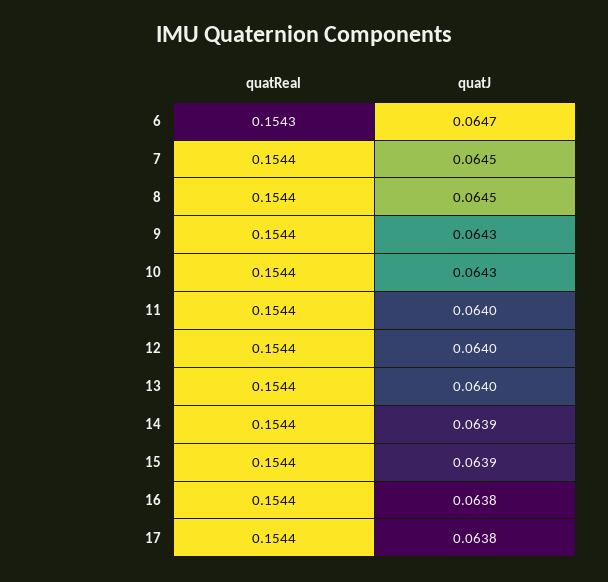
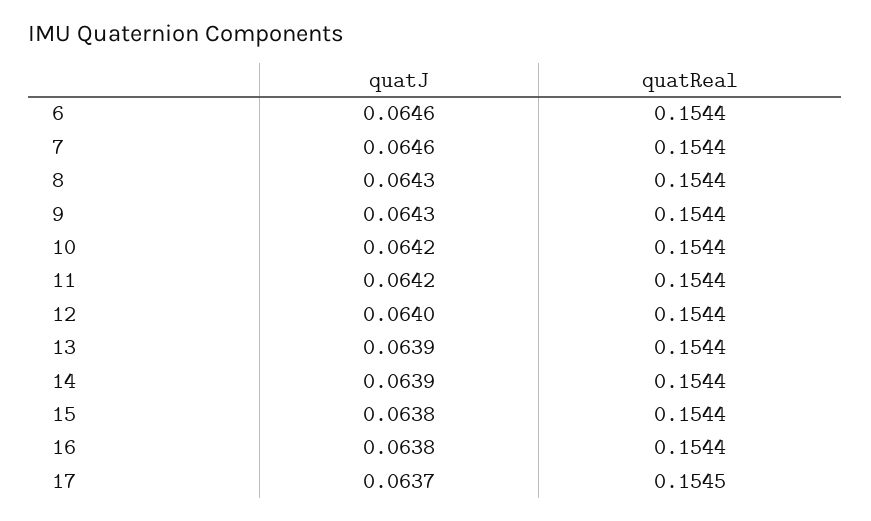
quatReal, 6: 0.1543 -> 0.1544
quatJ, 6: 0.0647 -> 0.0646
quatJ, 7: 0.0645 -> 0.0646
quatJ, 8: 0.0645 -> 0.0643
quatJ, 10: 0.0643 -> 0.0642
quatJ, 11: 0.064 -> 0.0642
quatJ, 13: 0.064 -> 0.0639
quatJ, 15: 0.0639 -> 0.0638
quatReal, 17: 0.1544 -> 0.1545
quatJ, 17: 0.0638 -> 0.0637

